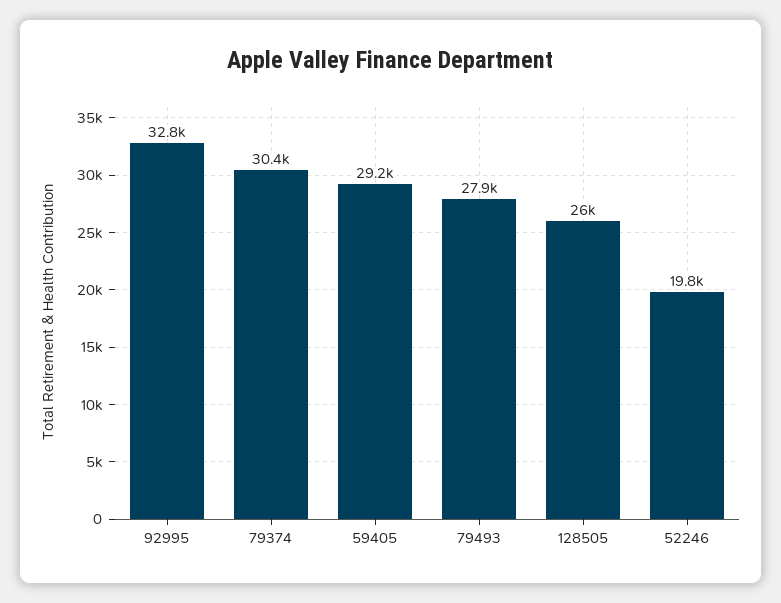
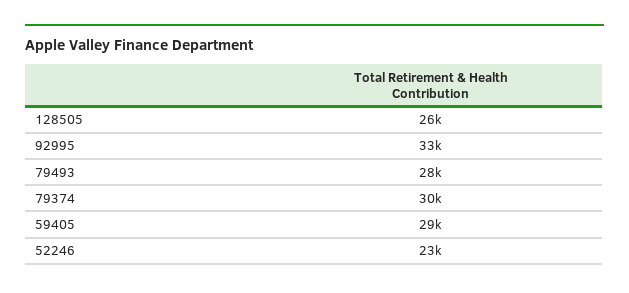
52246: 19800 -> 23000

